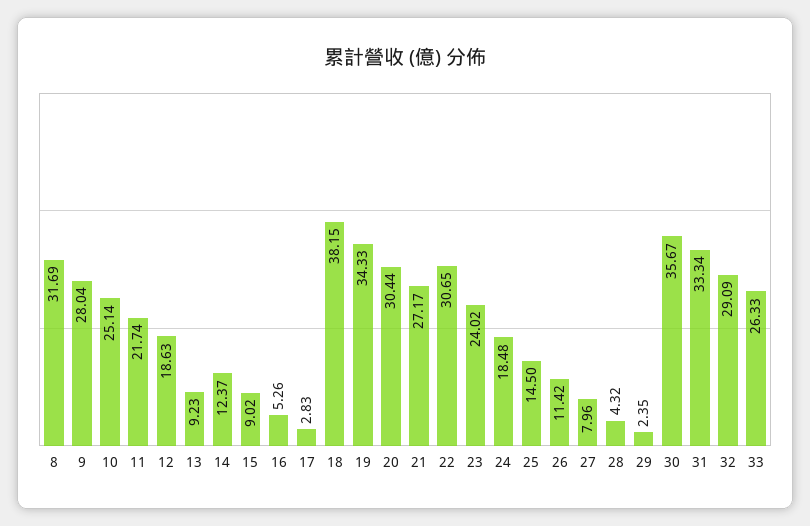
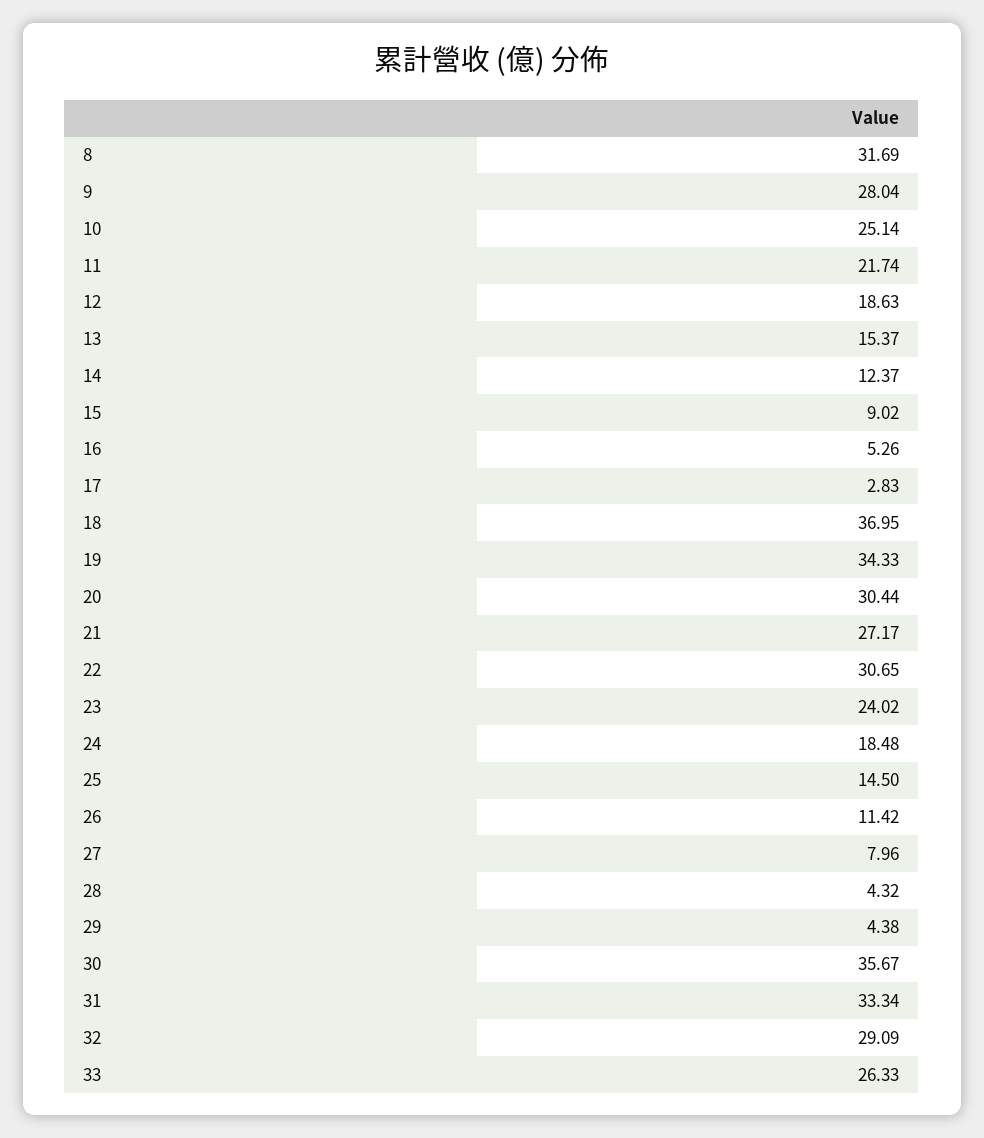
13: 9.23 -> 15.37
18: 38.15 -> 36.95
29: 2.35 -> 4.38

